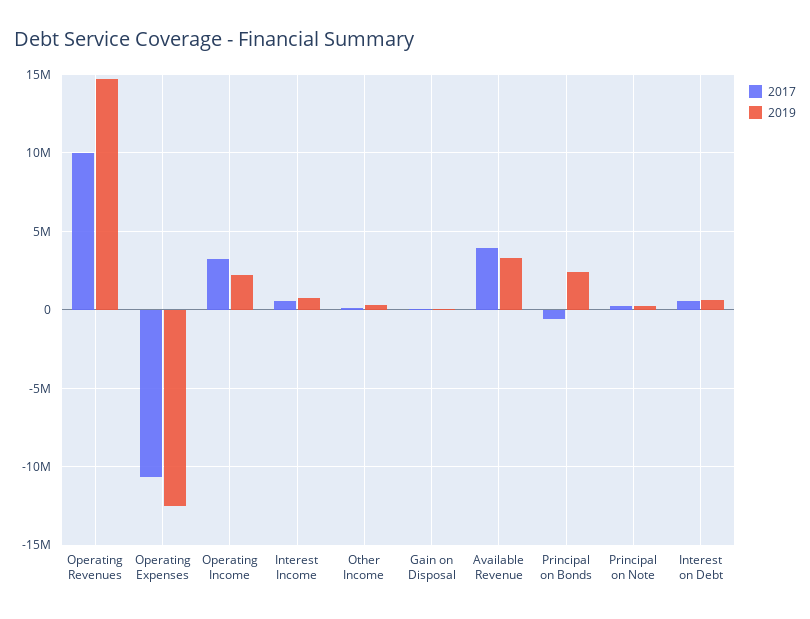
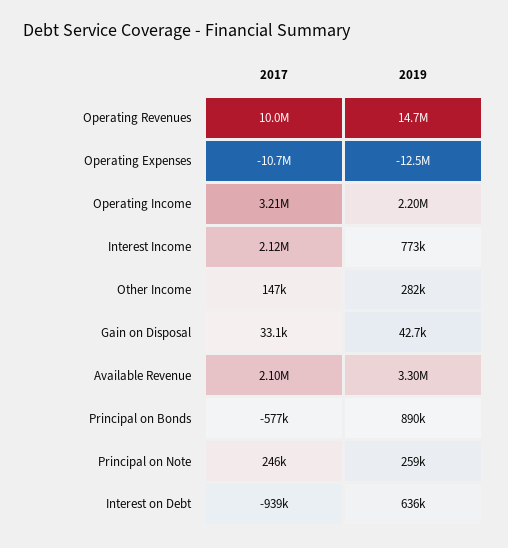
2017, Interest Income: 500000 -> 2120000
2017, Available Revenue: 4000000 -> 2100000
2019, Principal on Bonds: 2500000 -> 890000
2017, Interest on Debt: 500000 -> -939000

